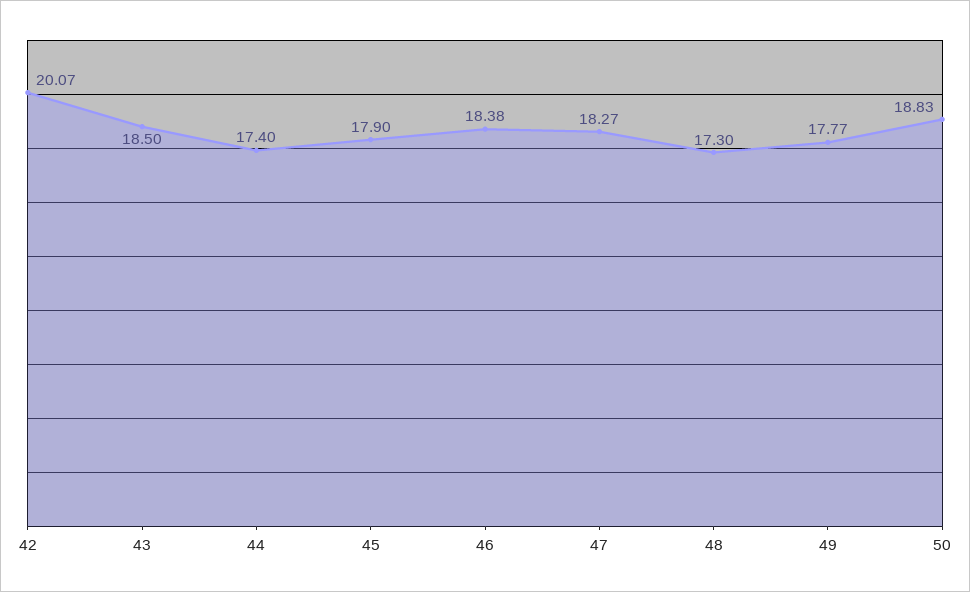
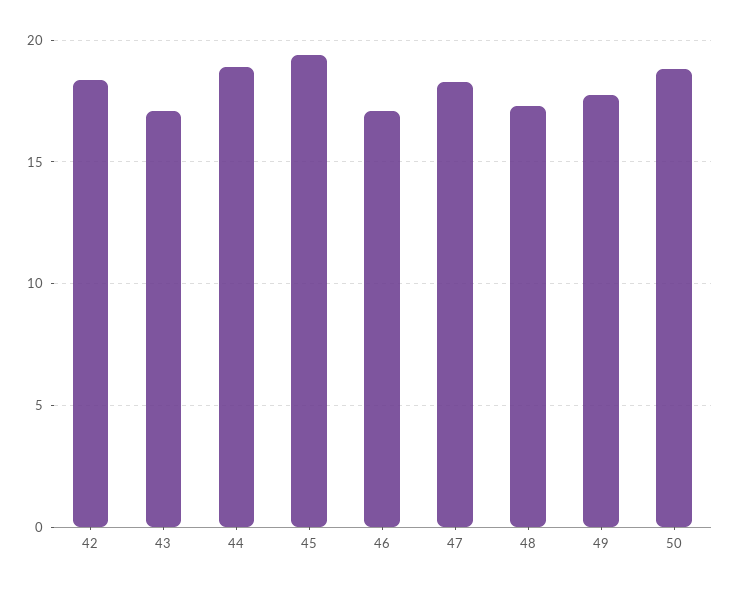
42: 20.07 -> 18.5
43: 18.5 -> 17
44: 17.4 -> 19
45: 17.9 -> 19.5
46: 18.38 -> 17

